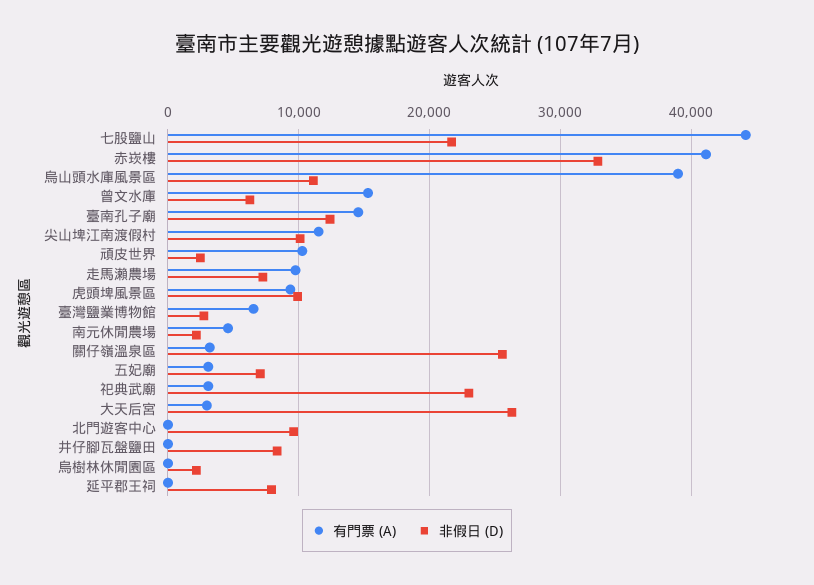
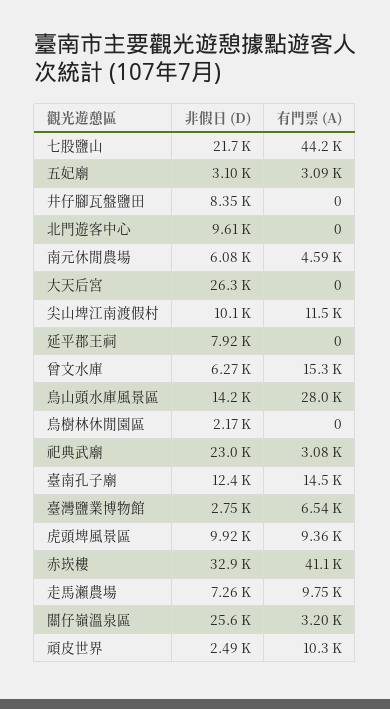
有門票 (A), 烏山頭水庫風景區: 39000 -> 28000
非假日 (D), 烏山頭水庫風景區: 11000 -> 14200
非假日 (D), 南元休閒農場: 2000 -> 6080
非假日 (D), 五妃廟: 7000 -> 3100
有門票 (A), 大天后宮: 3000 -> 0

